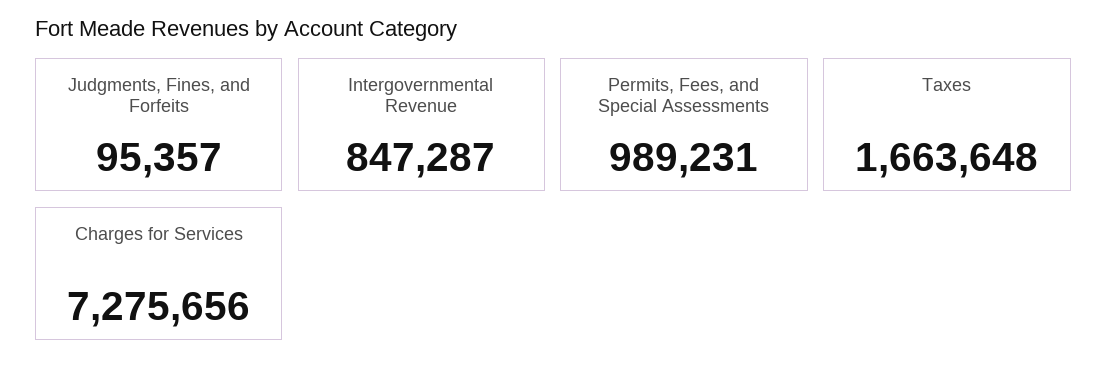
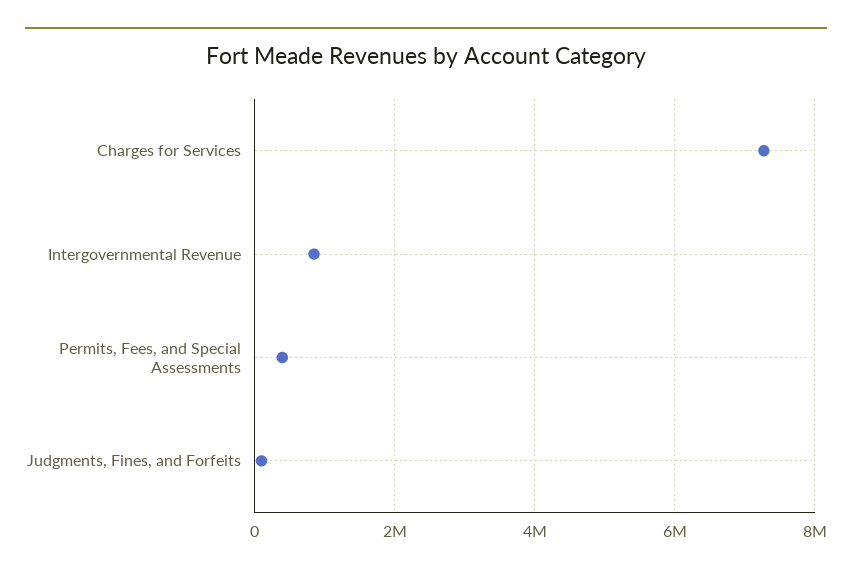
Permits, Fees, and Special Assessments: 989231 -> 400000
Taxes: 1663648 -> none

